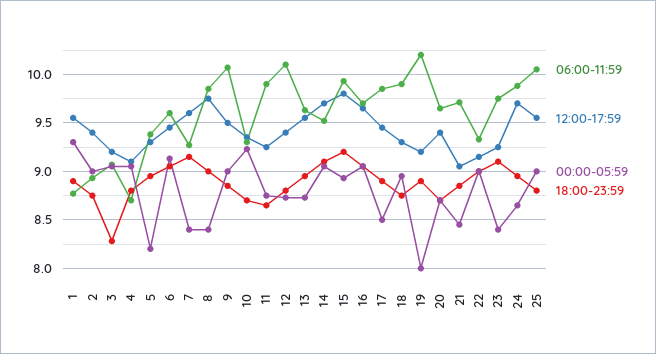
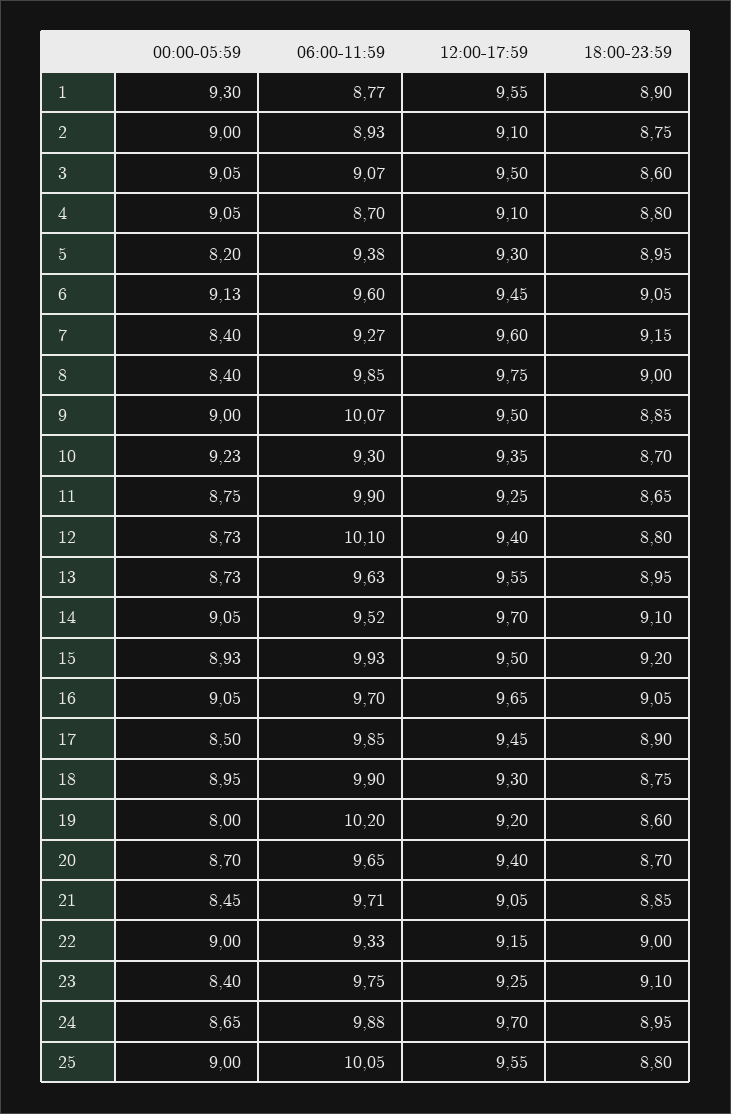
12:00-17:59, 2: 9.4 -> 9.1
12:00-17:59, 3: 9.2 -> 9.5
18:00-23:59, 3: 8.3 -> 8.6
12:00-17:59, 15: 9.8 -> 9.5
18:00-23:59, 19: 8.9 -> 8.6

